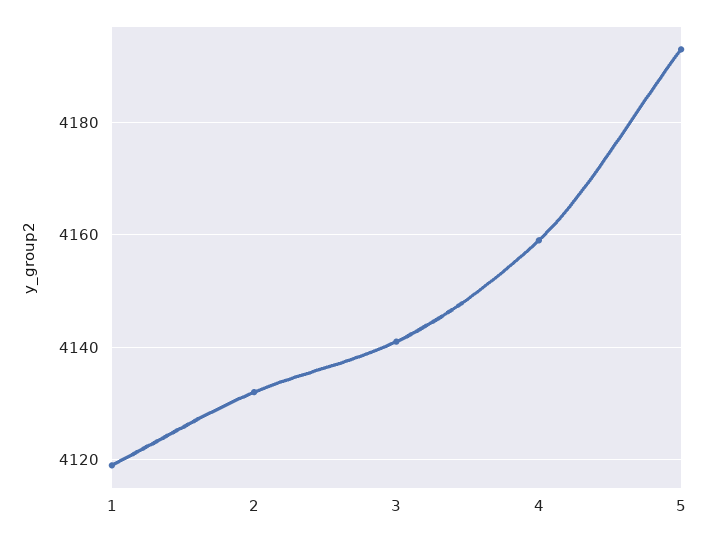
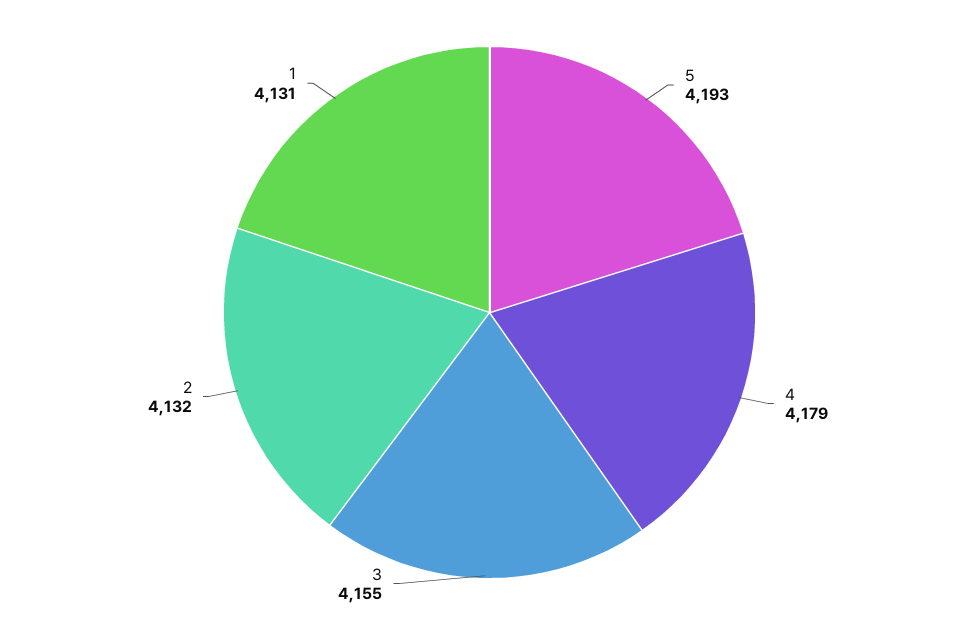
1: 4120 -> 4131
3: 4140 -> 4155
4: 4160 -> 4179

